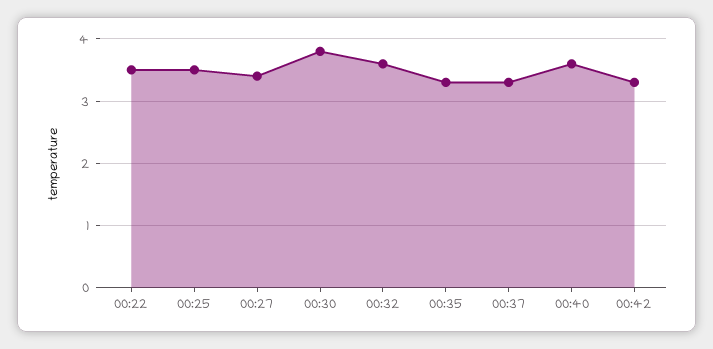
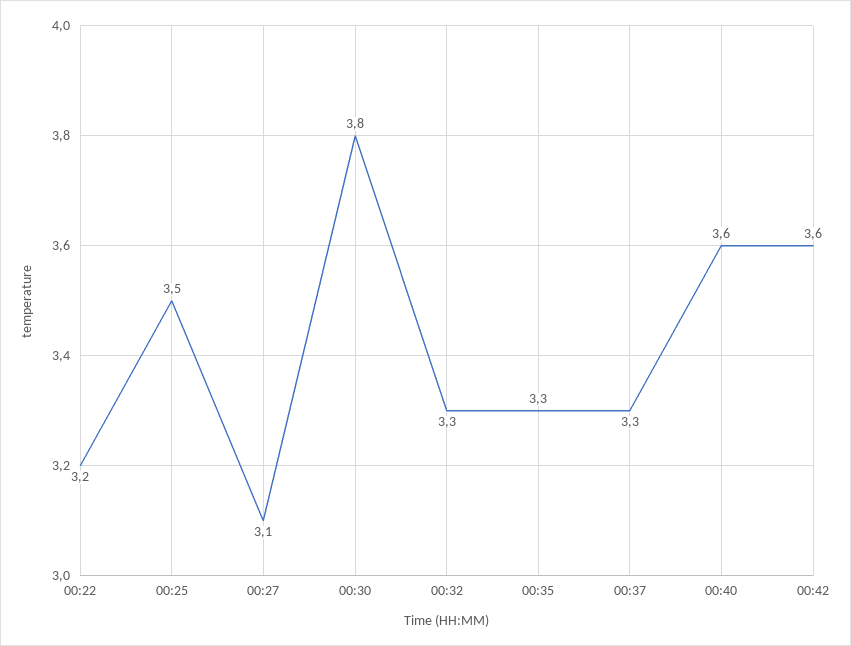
00:22: 3.5 -> 3.2
00:27: 3.4 -> 3.1
00:32: 3.6 -> 3.3
00:42: 3.3 -> 3.6

